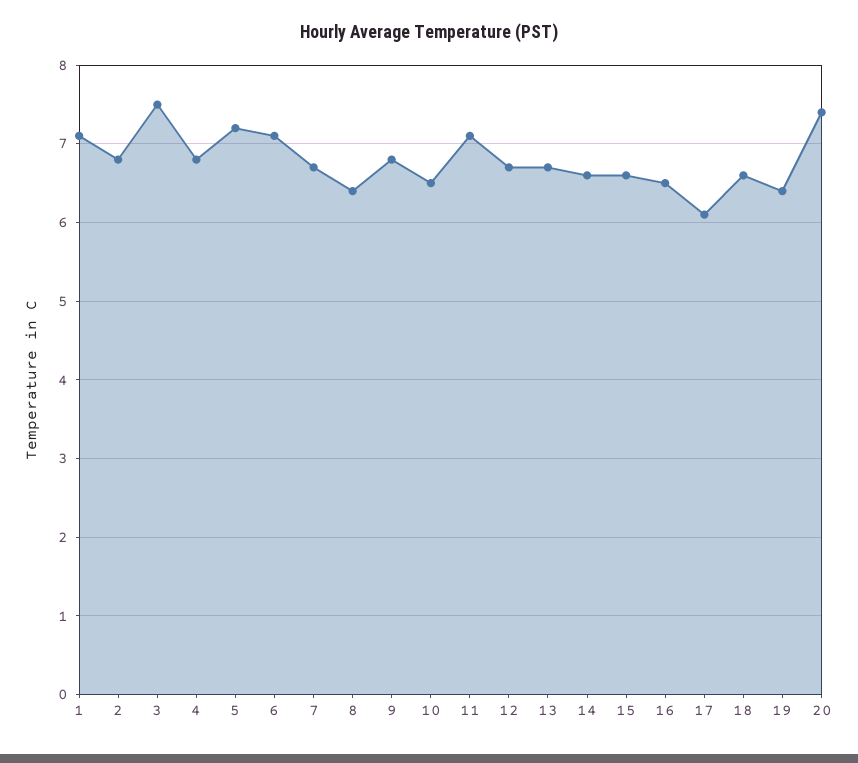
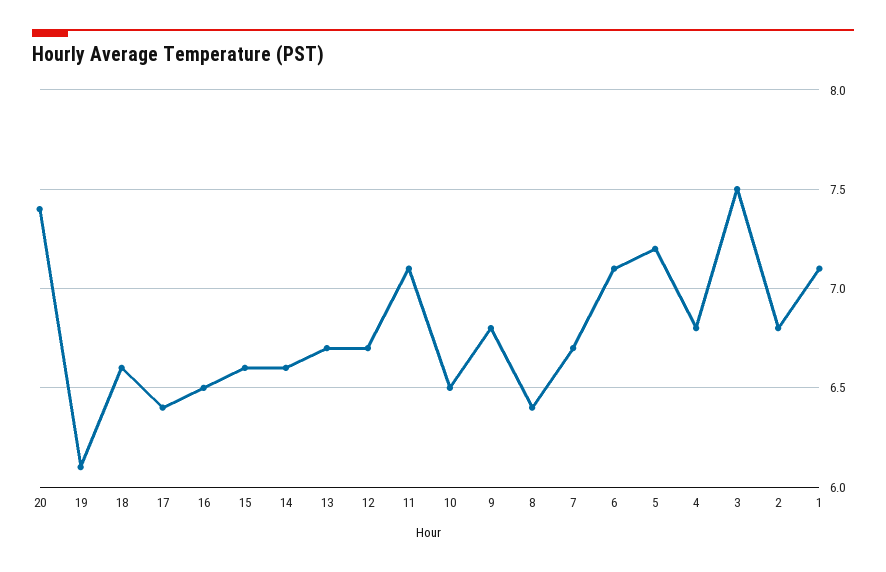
17: 6.1 -> 6.4
19: 6.4 -> 6.1

